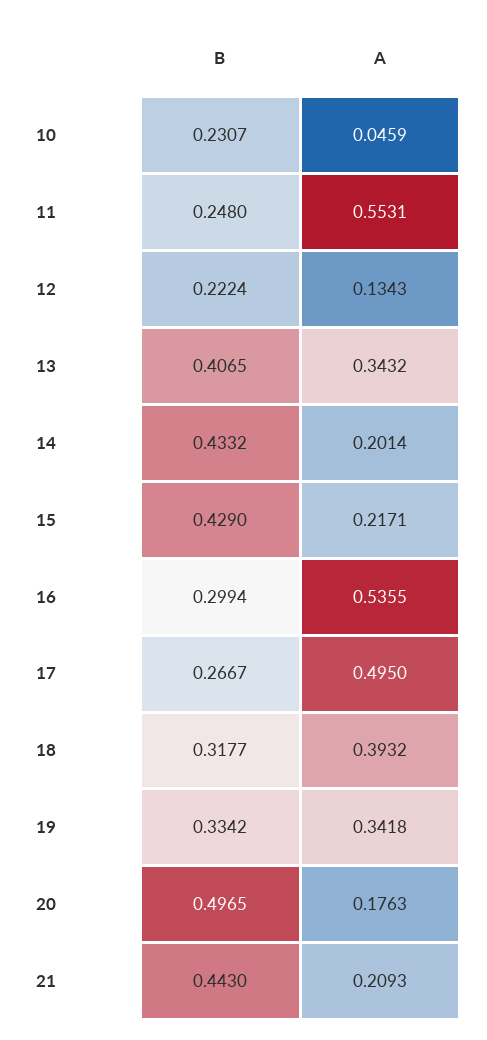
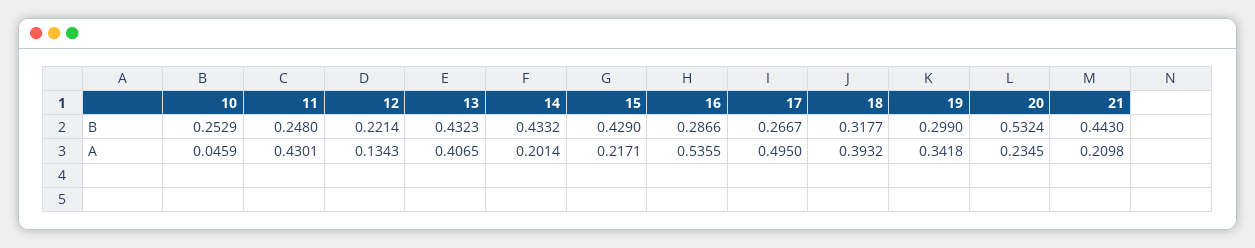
B, 10: 0.2307 -> 0.2529
A, 11: 0.5531 -> 0.4301
B, 12: 0.2224 -> 0.2214
B, 13: 0.4065 -> 0.4323
A, 13: 0.3432 -> 0.4065
B, 16: 0.2994 -> 0.2866
B, 19: 0.3342 -> 0.299
B, 20: 0.4965 -> 0.5324
A, 20: 0.1763 -> 0.2345
A, 21: 0.2093 -> 0.2098

